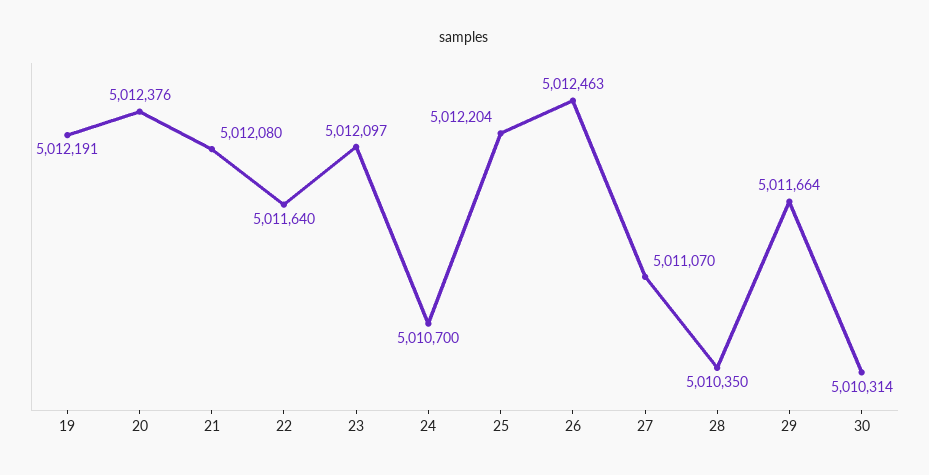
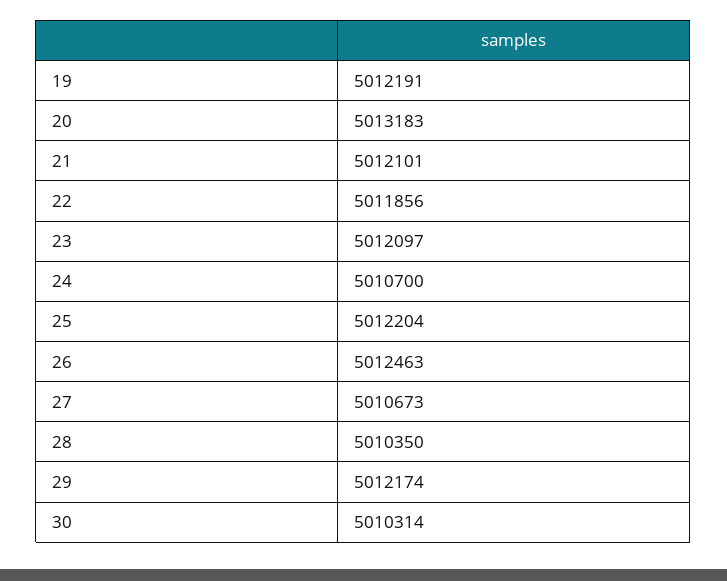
20: 5012376 -> 5013183
21: 5012080 -> 5012101
22: 5011640 -> 5011856
27: 5011070 -> 5010673
29: 5011664 -> 5012174

